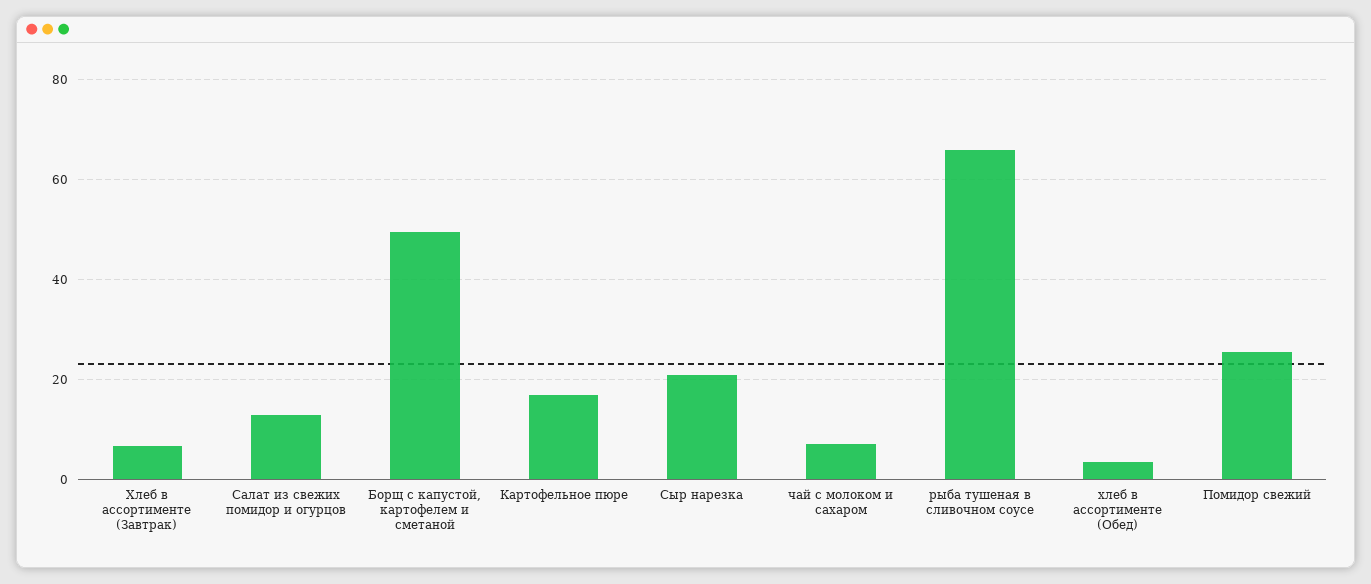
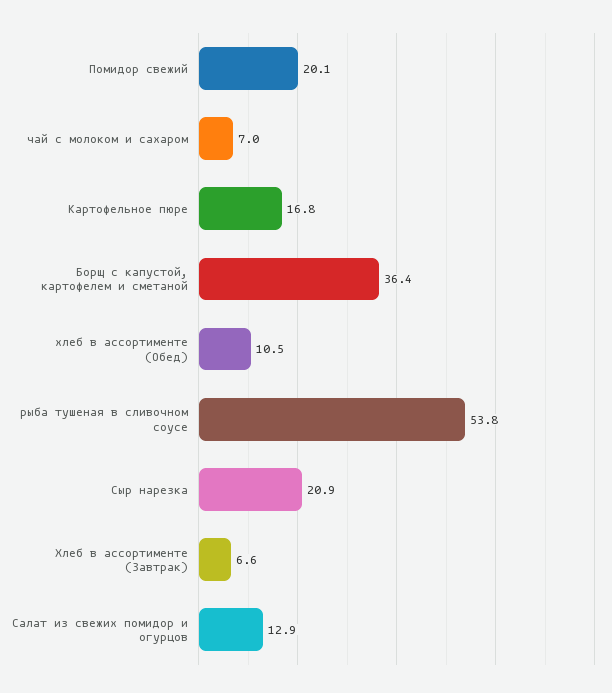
Борщ с капустой, картофелем и сметаной: 50 -> 36.4
рыба тушеная в сливочном соусе: 66 -> 53.8
хлеб в ассортименте (Обед): 4 -> 10.5
Помидор свежий: 26 -> 20.1

